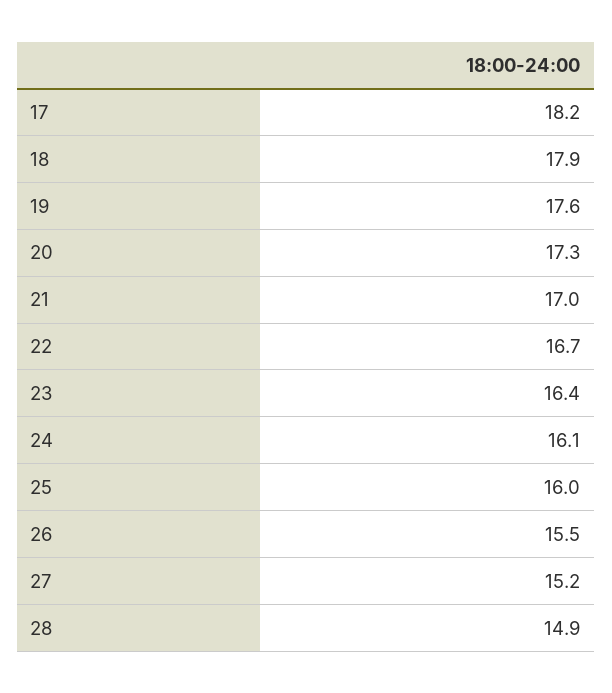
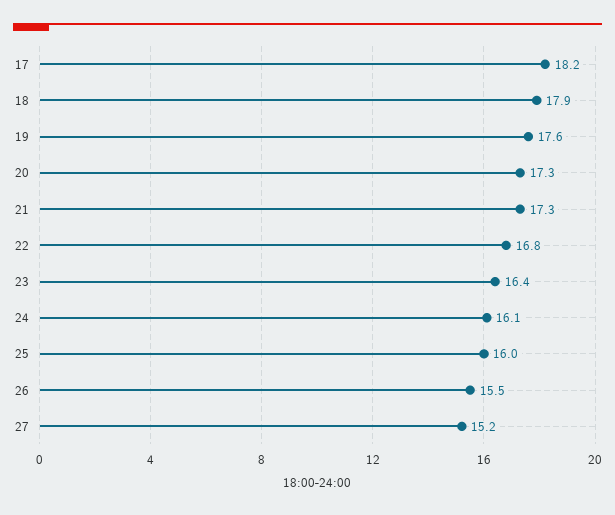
21: 17 -> 17.3
22: 16.7 -> 16.8
28: 14.9 -> none

